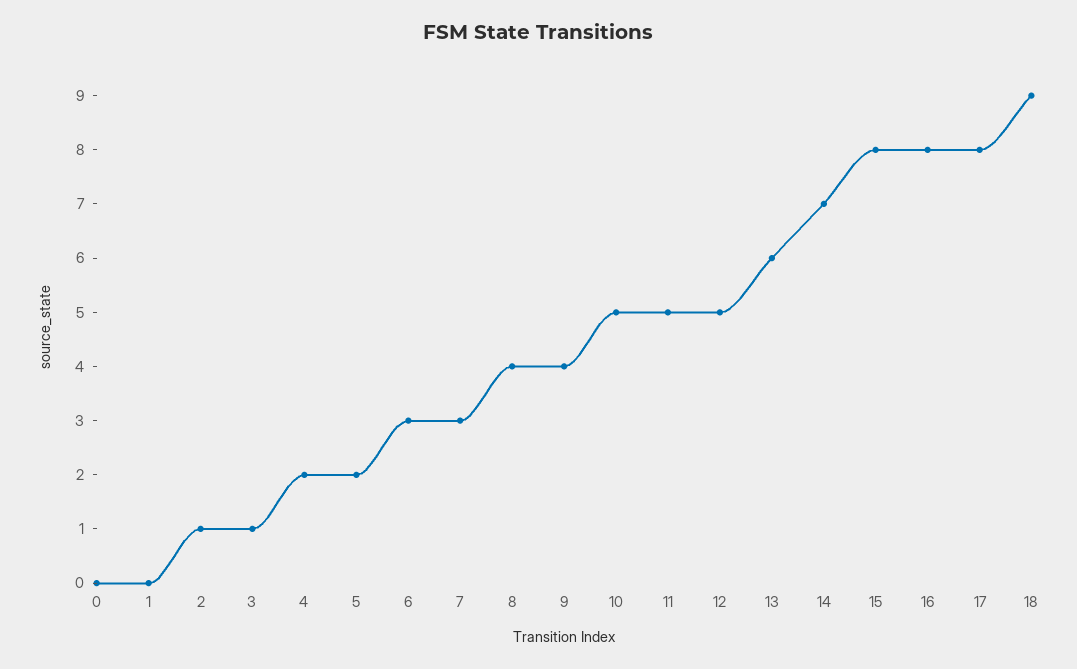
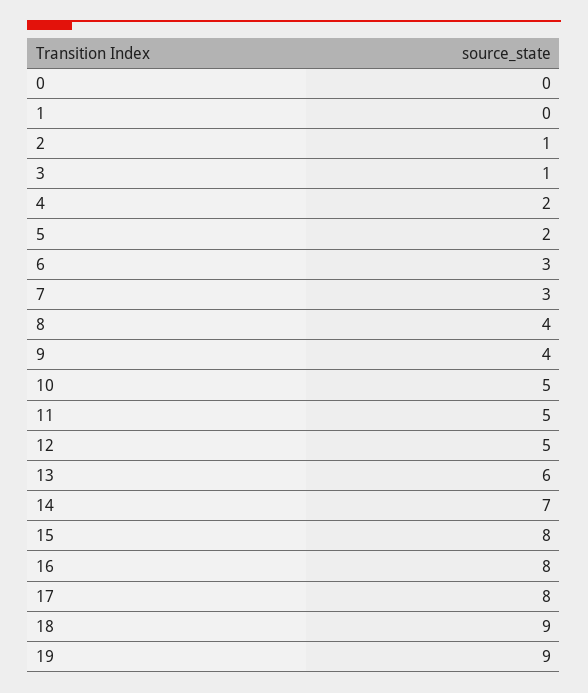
19: none -> 9

